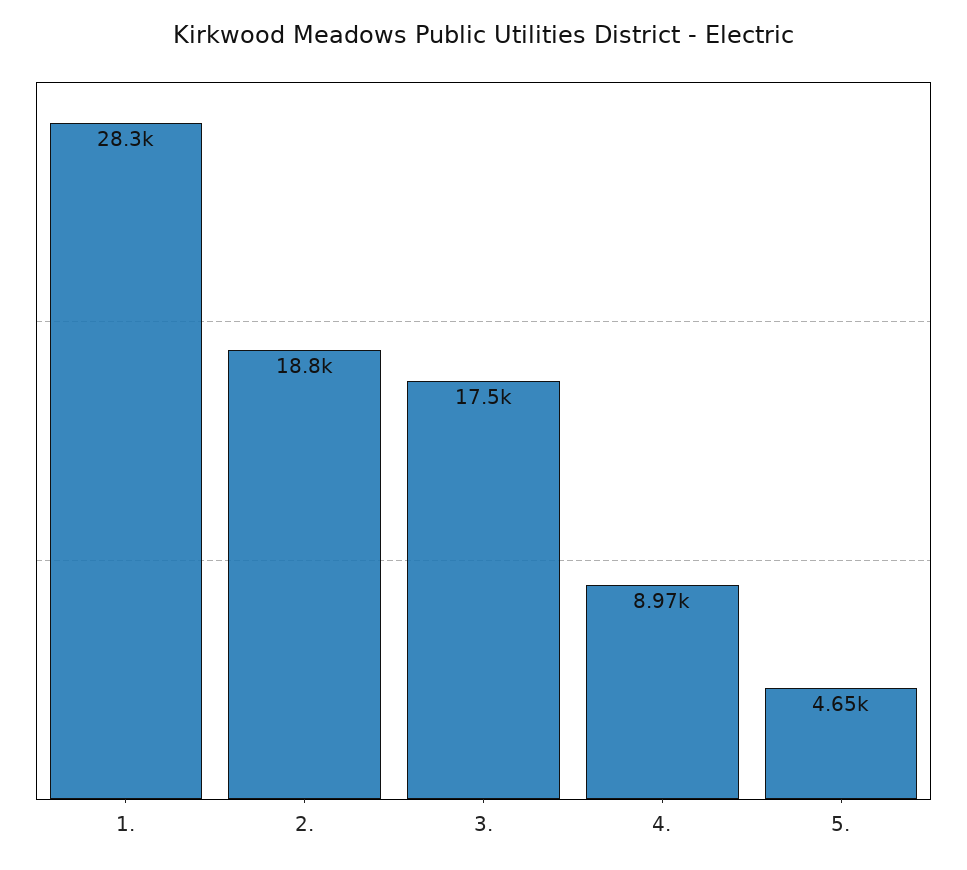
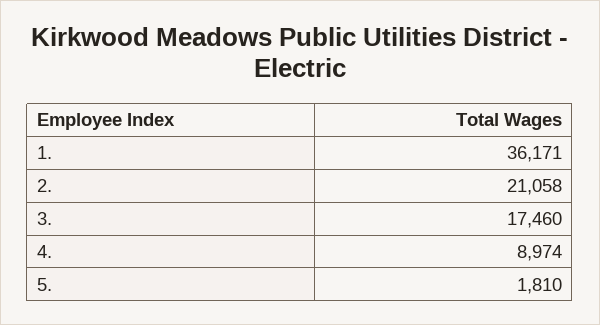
1.: 28300 -> 36171
2.: 18800 -> 21058
5.: 4650 -> 1810

